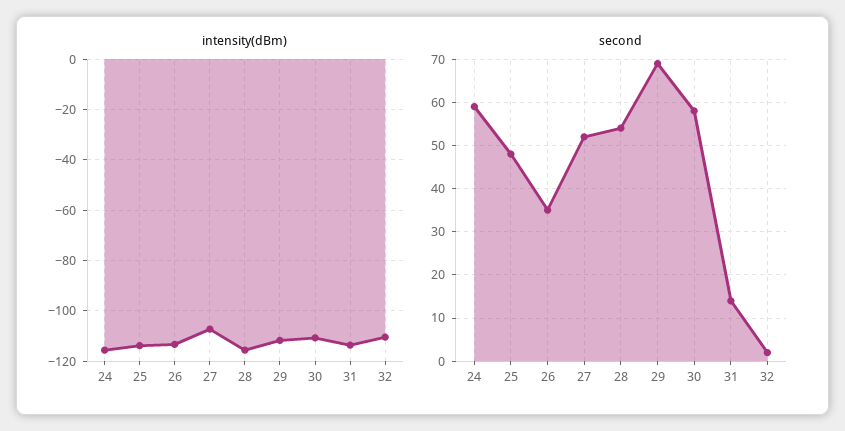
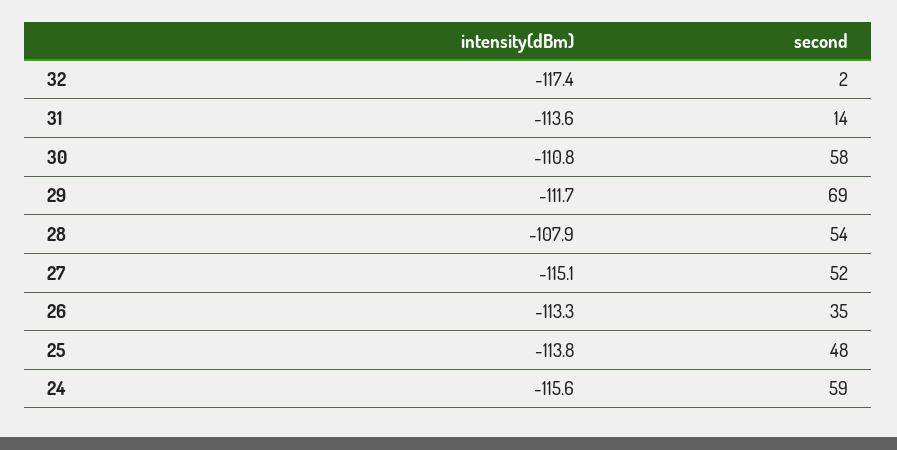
intensity(dBm), 27: -107.5 -> -115.1
intensity(dBm), 28: -115 -> -107.9
intensity(dBm), 32: -110 -> -117.4

